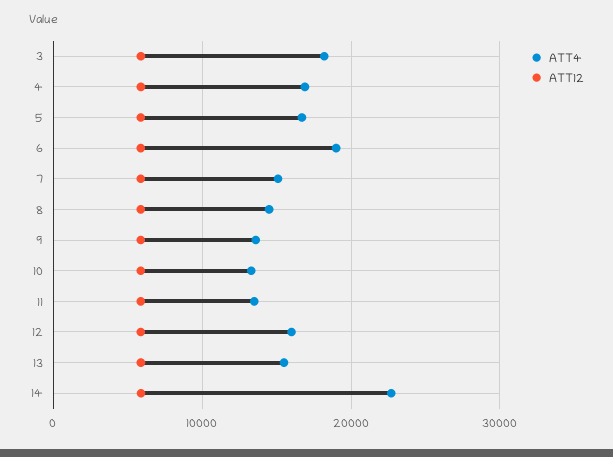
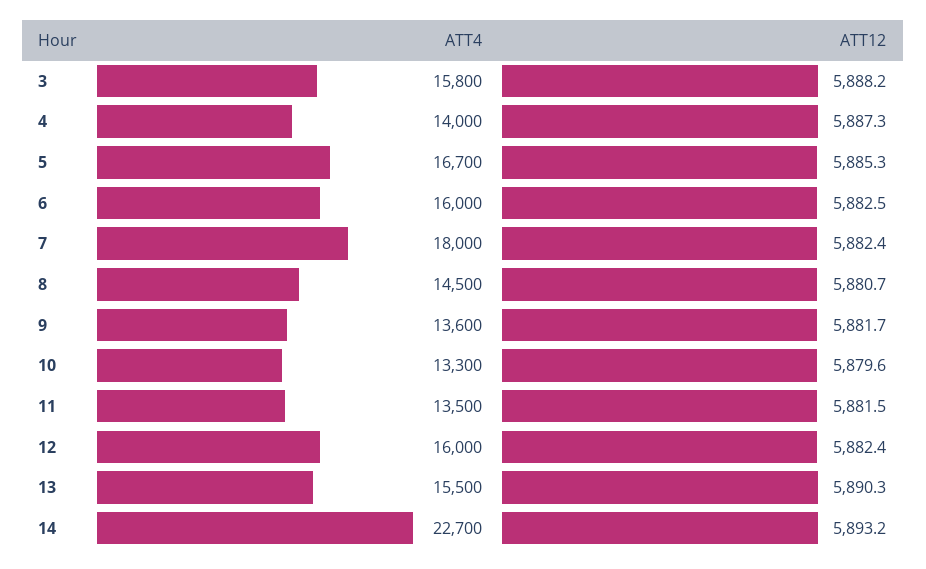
ATT4, 3: 18000 -> 15800
ATT4, 4: 17000 -> 14000
ATT4, 6: 19000 -> 16000
ATT4, 7: 15000 -> 18000

